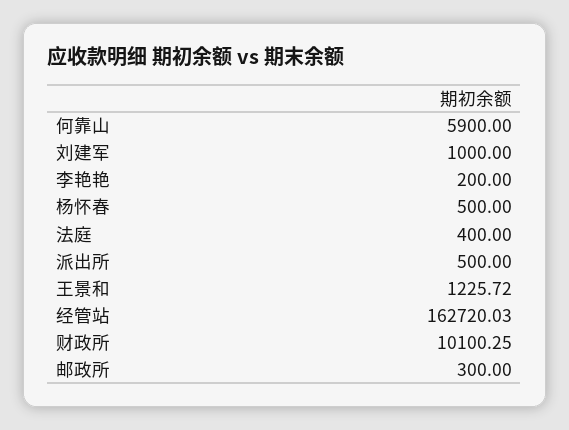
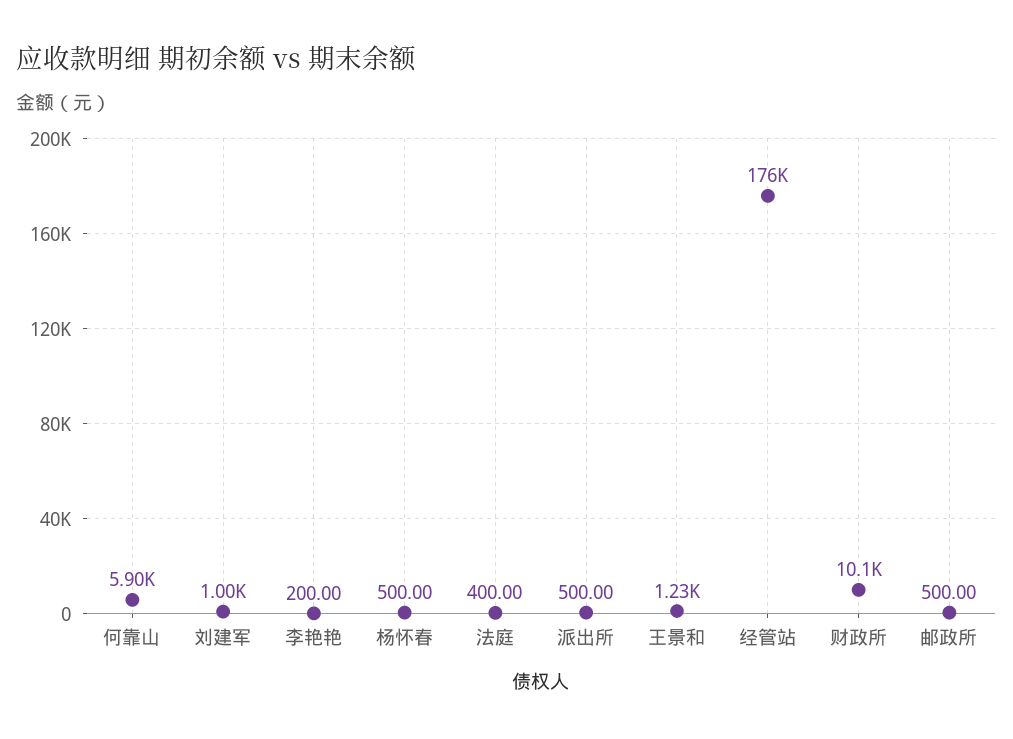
经管站: 162720.03 -> 176000
邮政所: 300 -> 500

